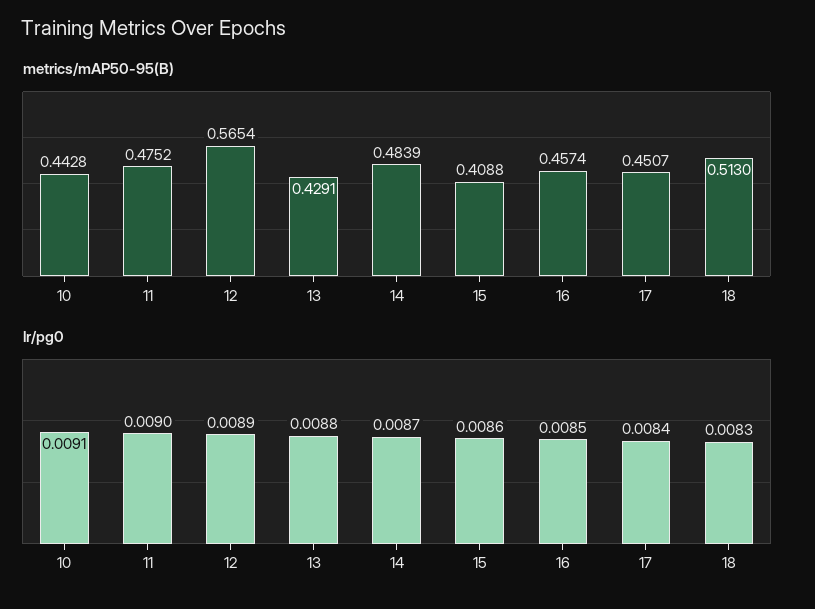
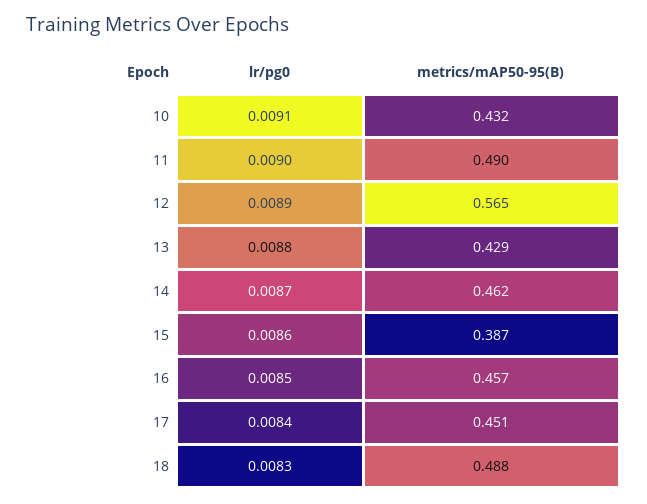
metrics/mAP50-95(B), 10: 0.4428 -> 0.432
metrics/mAP50-95(B), 11: 0.4752 -> 0.49
metrics/mAP50-95(B), 14: 0.4839 -> 0.462
metrics/mAP50-95(B), 15: 0.4088 -> 0.387
metrics/mAP50-95(B), 18: 0.513 -> 0.488

